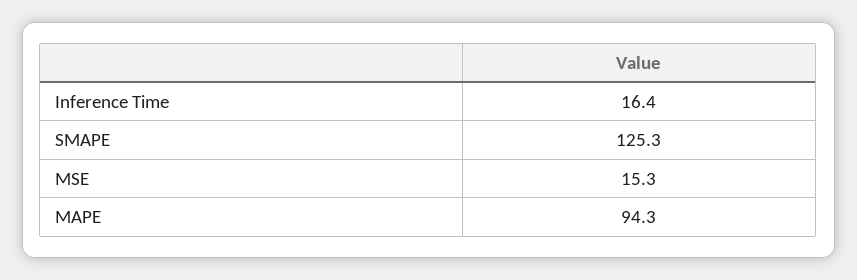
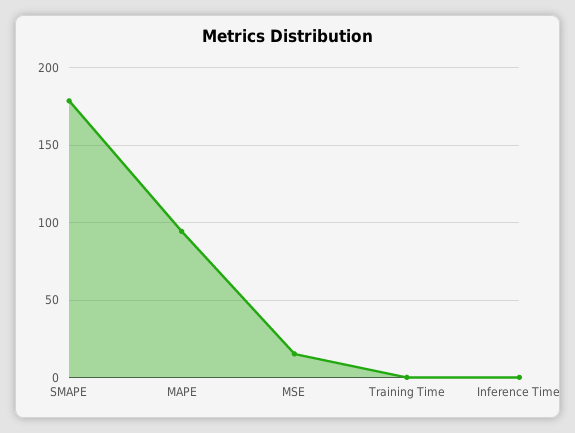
Inference Time: 16.4 -> 0
SMAPE: 125.3 -> 180
Training Time: none -> 0

